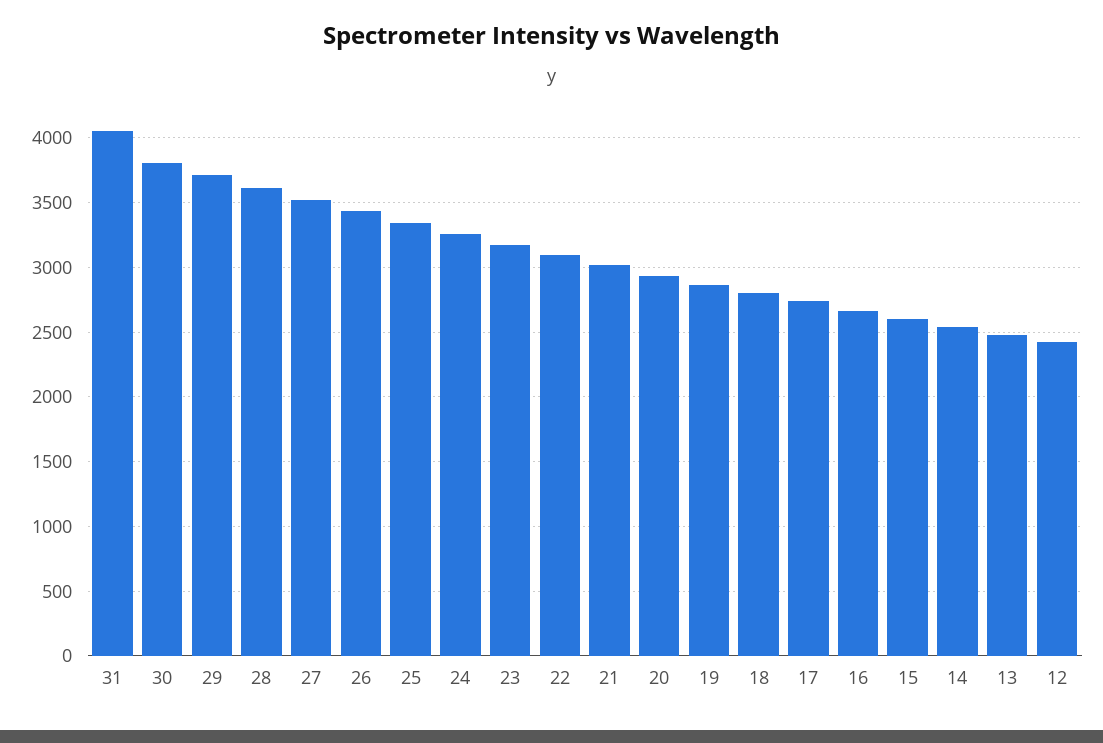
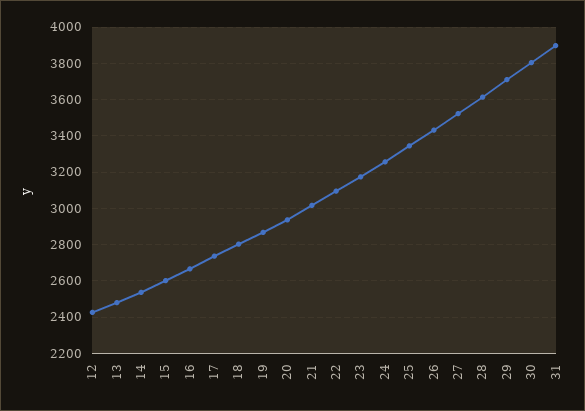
31: 4050 -> 3900

